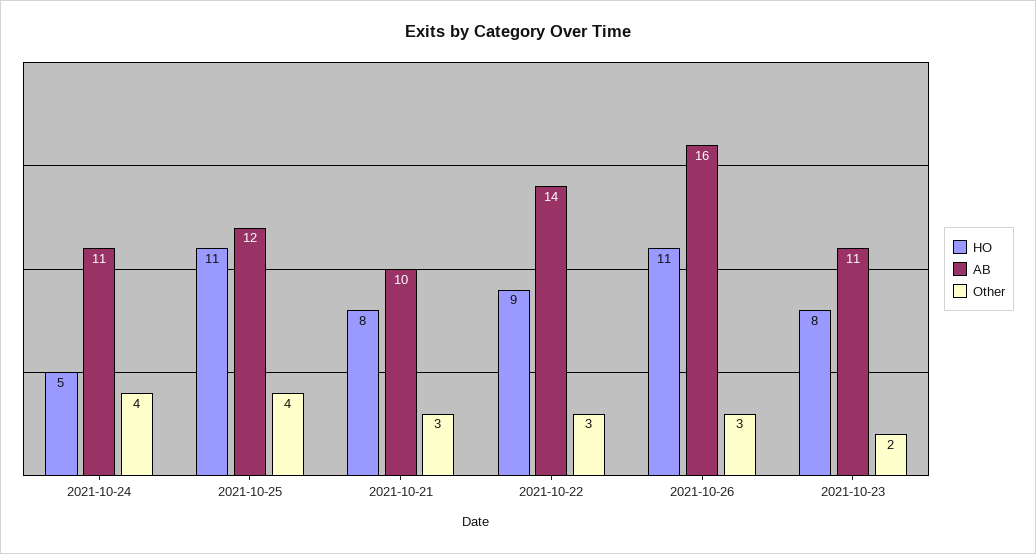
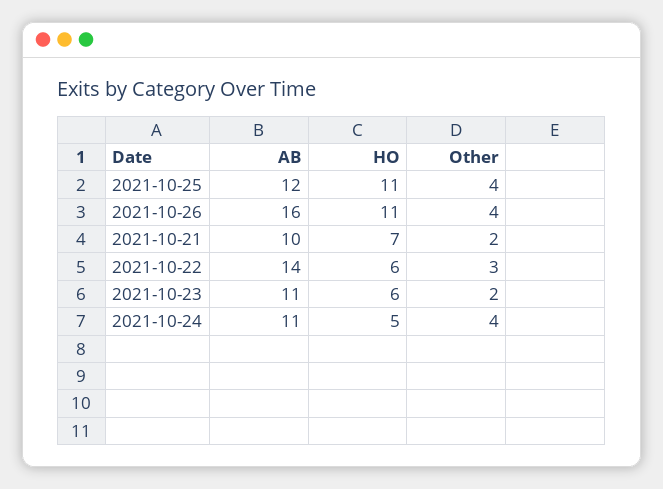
HO, 2021-10-21: 8 -> 7
Other, 2021-10-21: 3 -> 2
HO, 2021-10-22: 9 -> 6
Other, 2021-10-26: 3 -> 4
HO, 2021-10-23: 8 -> 6

